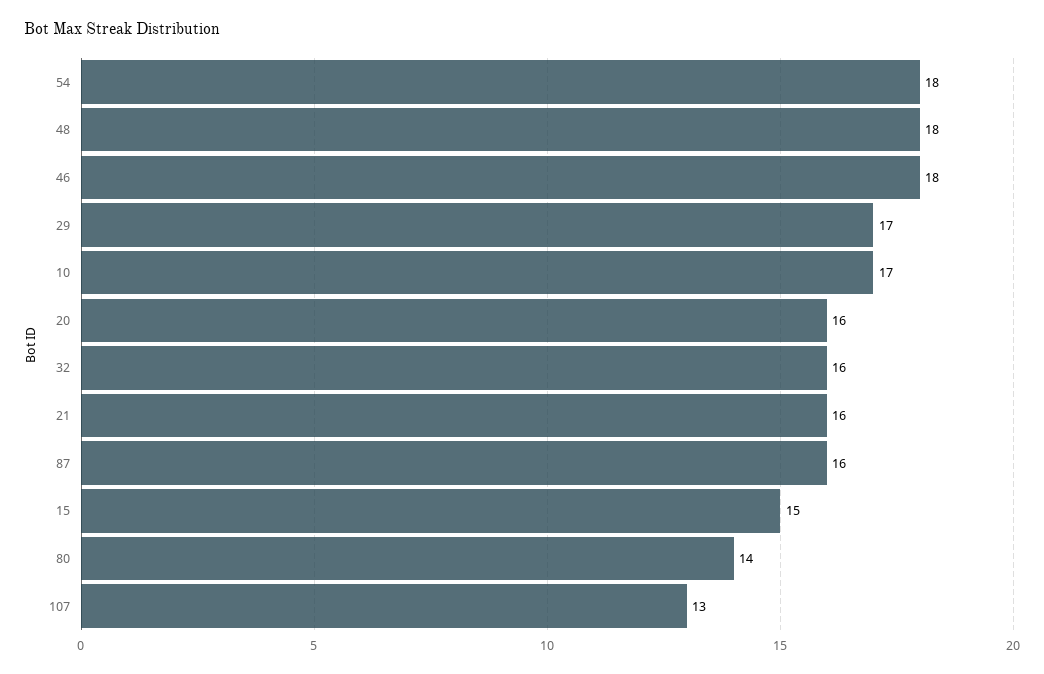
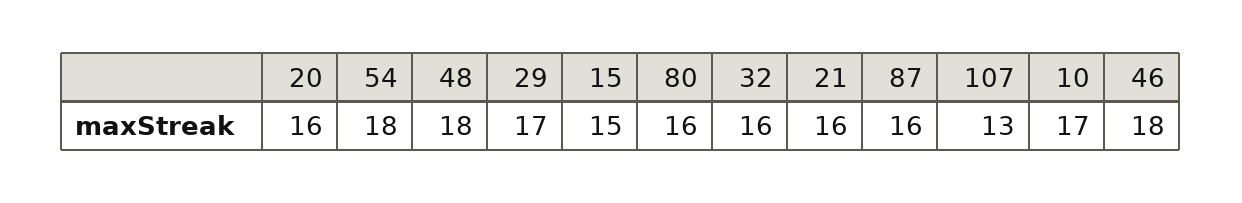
80: 14 -> 16

